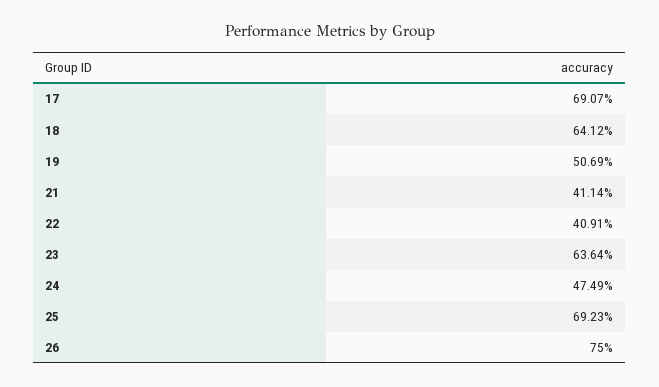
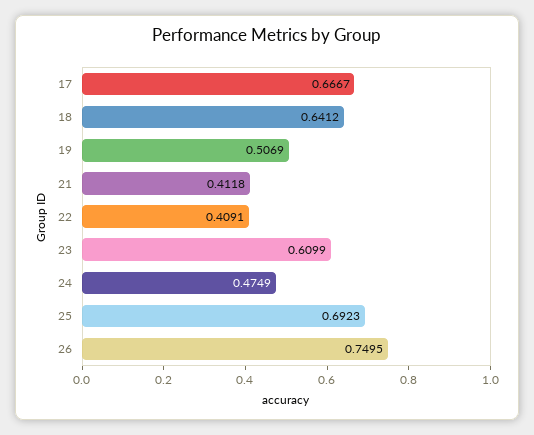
17: 0.6907 -> 0.6667
21: 0.4114 -> 0.4118
23: 0.6364 -> 0.6099
26: 0.75 -> 0.7495

